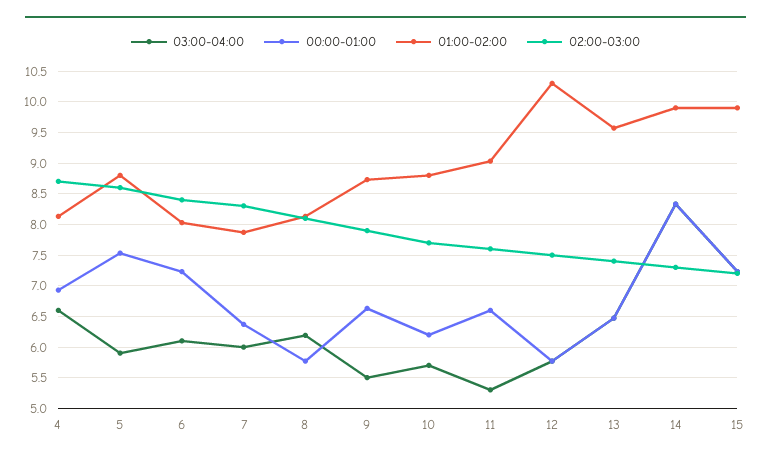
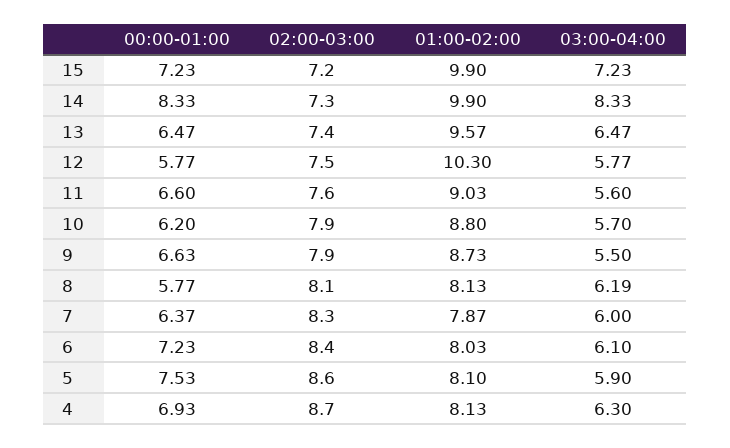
03:00-04:00, 4: 6.6 -> 6.3
01:00-02:00, 5: 8.8 -> 8.1
02:00-03:00, 10: 7.7 -> 7.9
03:00-04:00, 11: 5.3 -> 5.6

